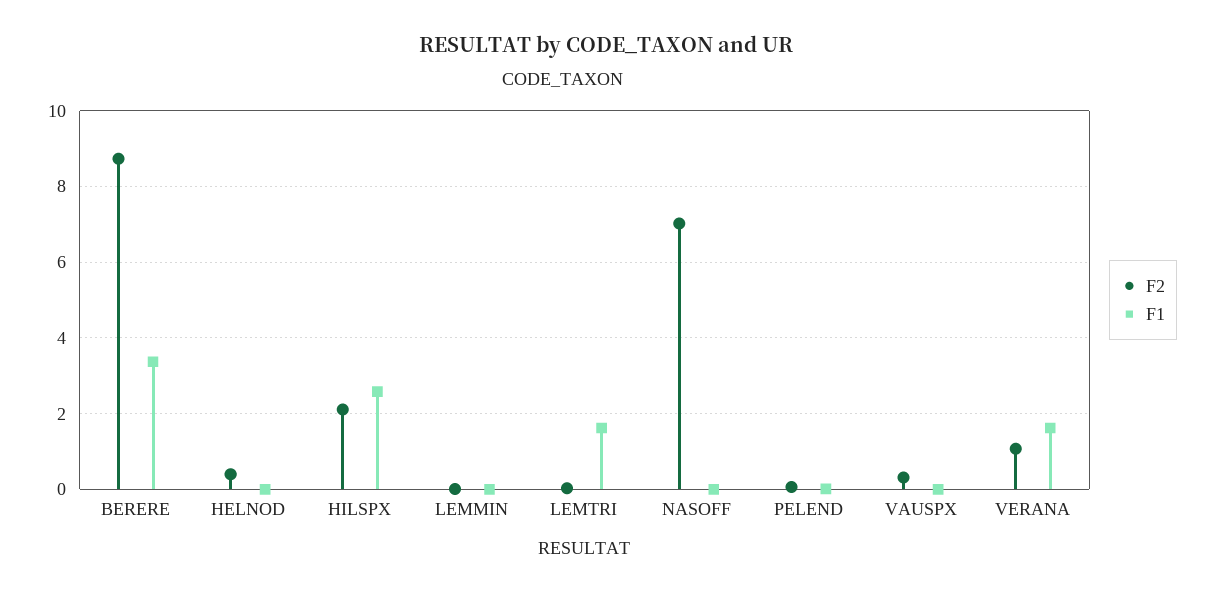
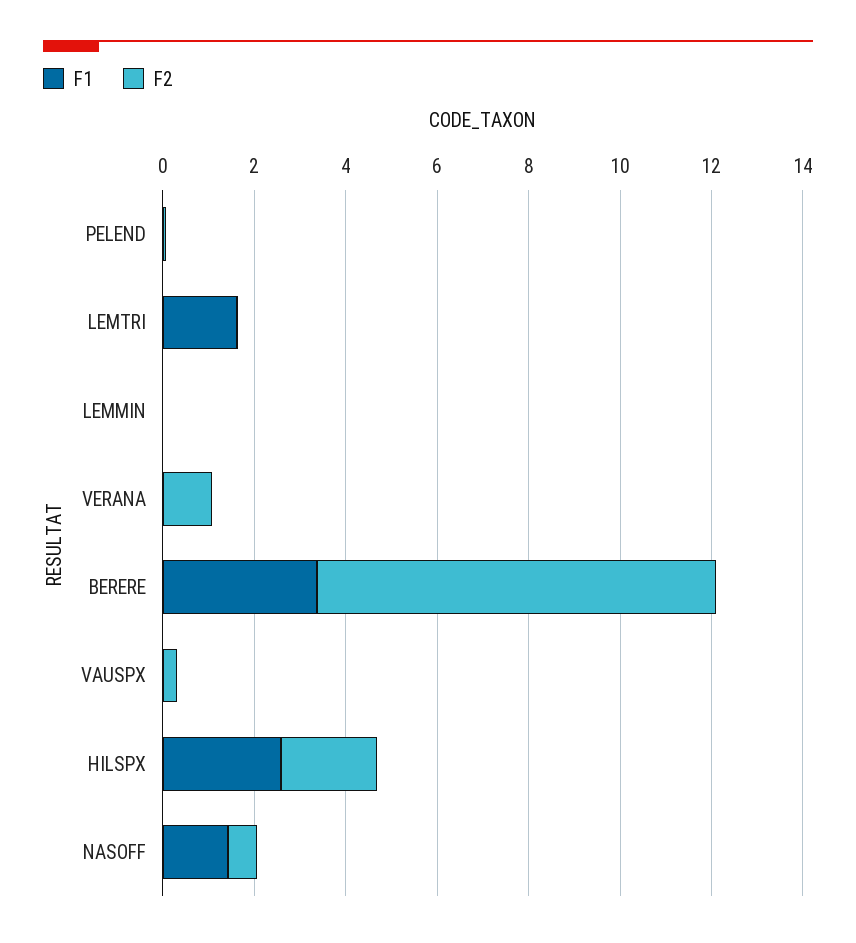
F2, HELNOD: 0.4 -> none
F1, HELNOD: 0 -> none
F2, NASOFF: 7 -> 0.5
F1, NASOFF: 0 -> 1.5
F1, VERANA: 1.6 -> 0

